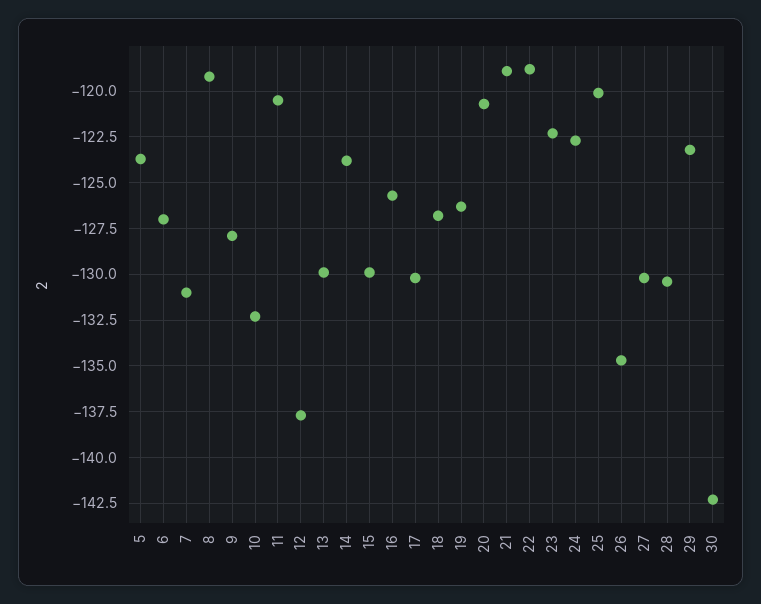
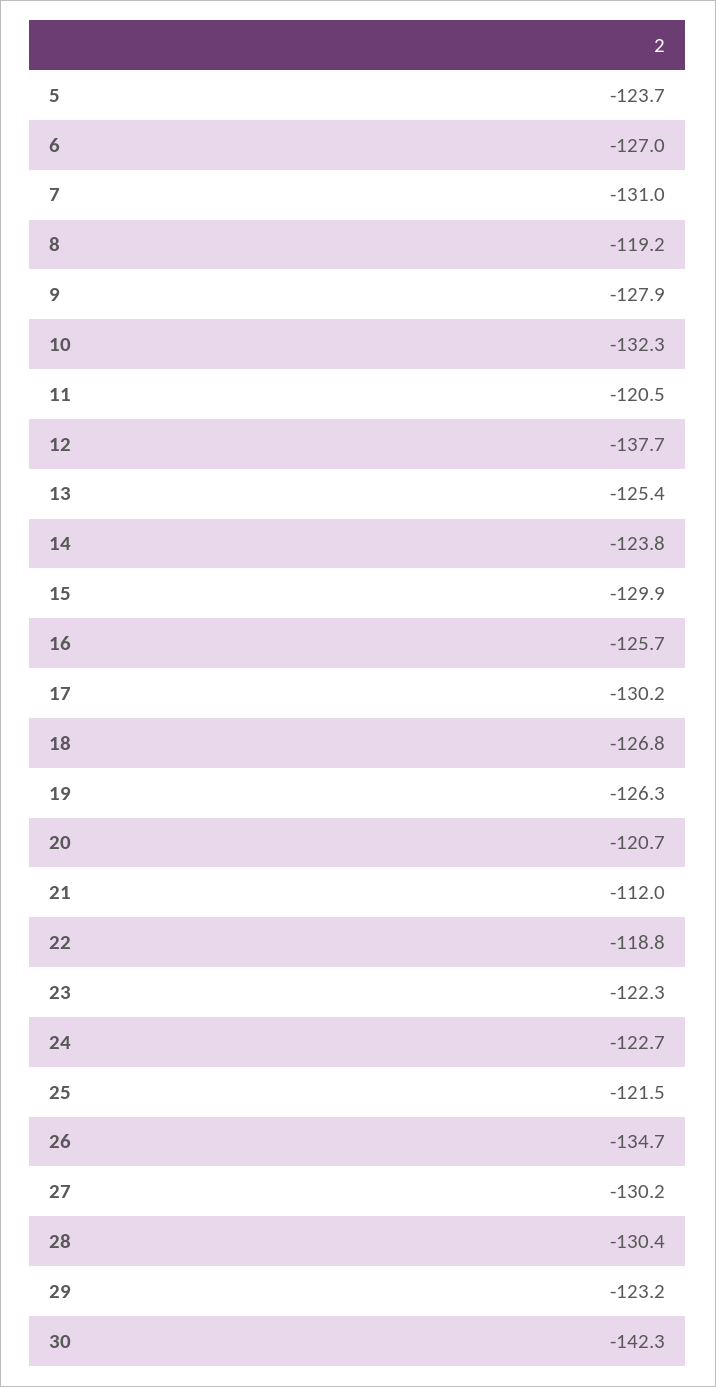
13: -130 -> -125.4
21: -119 -> -112
25: -120 -> -121.5

